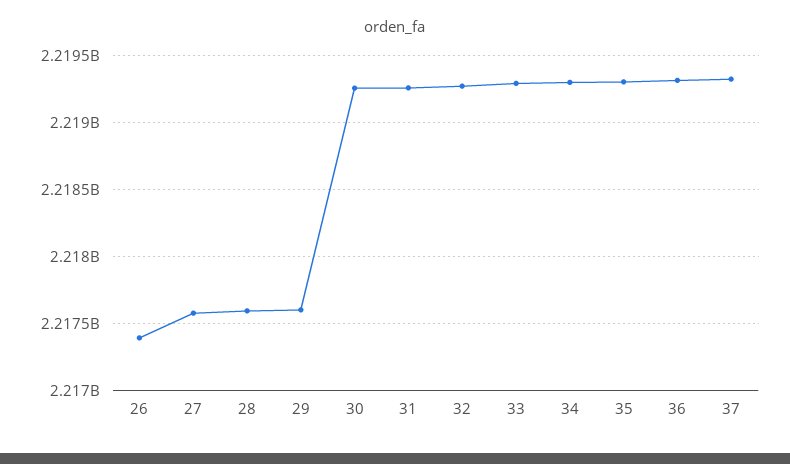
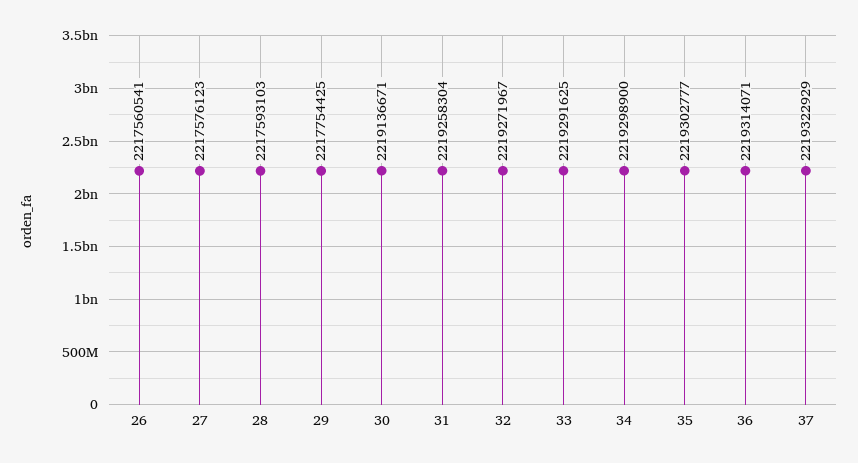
26: 2217400000 -> 2217560541
29: 2217600000 -> 2217754425
30: 2219250000 -> 2219136671

